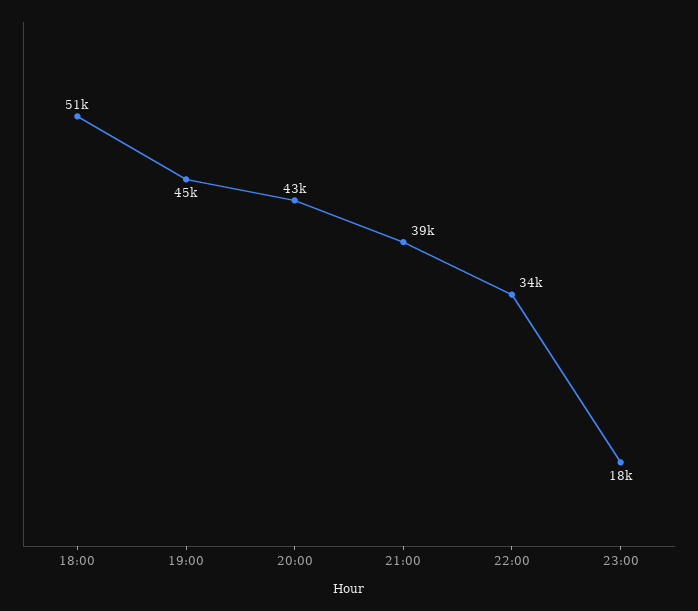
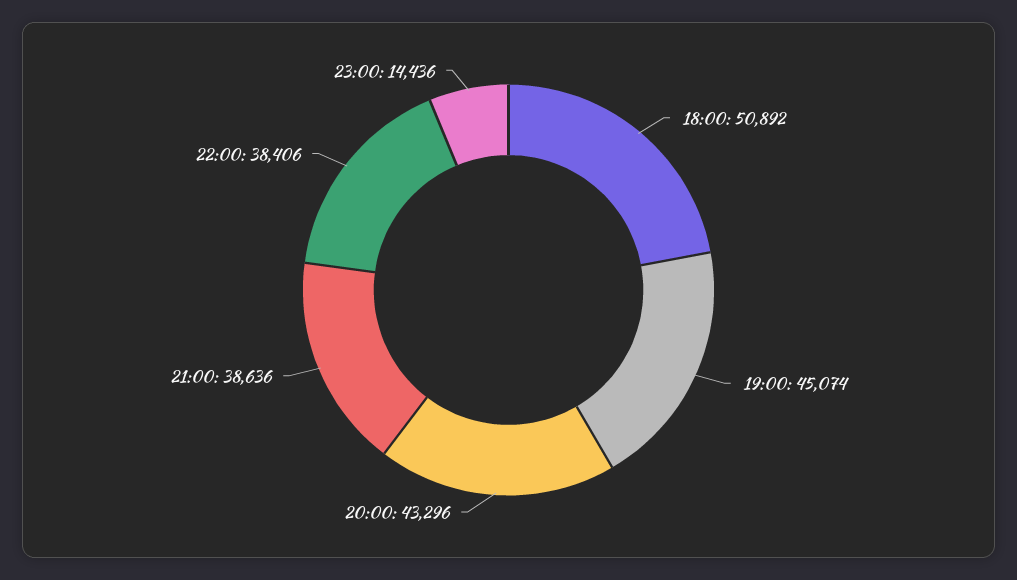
22:00: 34000 -> 38406
23:00: 18000 -> 14436

